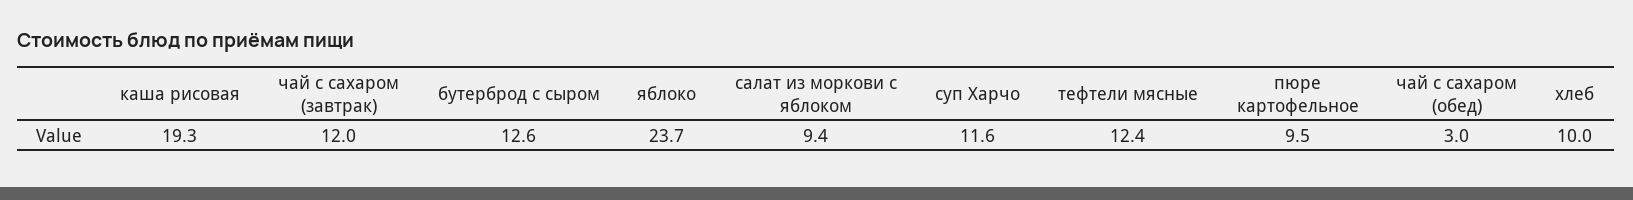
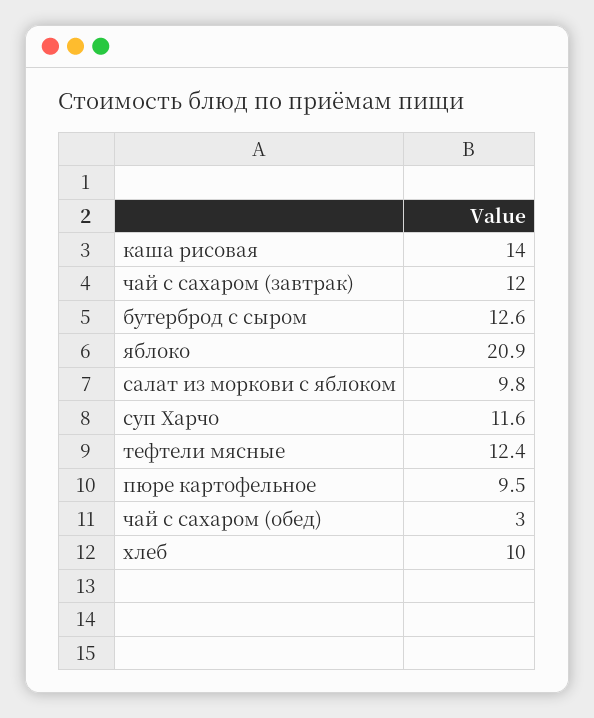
каша рисовая: 19.3 -> 14
яблоко: 23.7 -> 20.9
салат из моркови с яблоком: 9.4 -> 9.8

